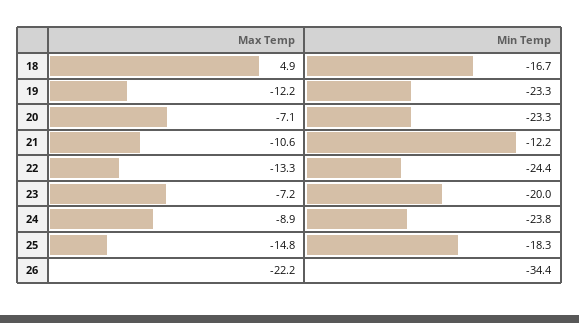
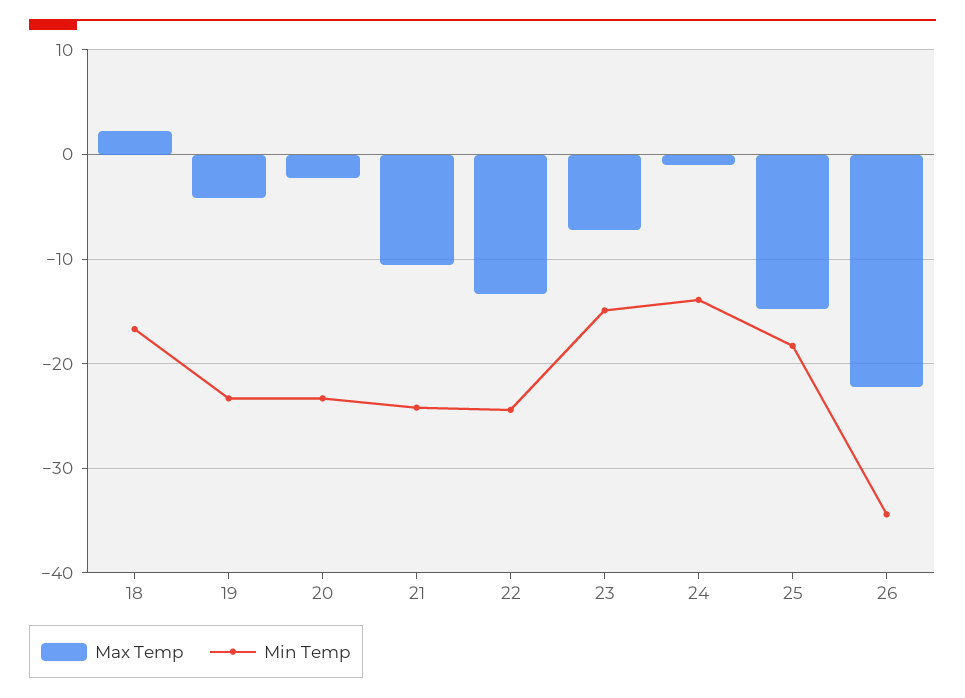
Max Temp, 18: 4.9 -> 2
Max Temp, 19: -12.2 -> -4
Max Temp, 20: -7.1 -> -2
Min Temp, 21: -12.2 -> -24
Min Temp, 23: -20 -> -15
Max Temp, 24: -8.9 -> -1
Min Temp, 24: -23.8 -> -14

